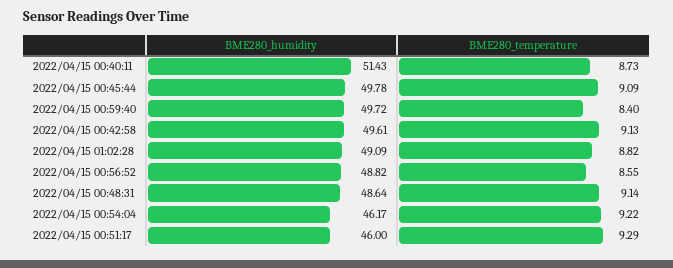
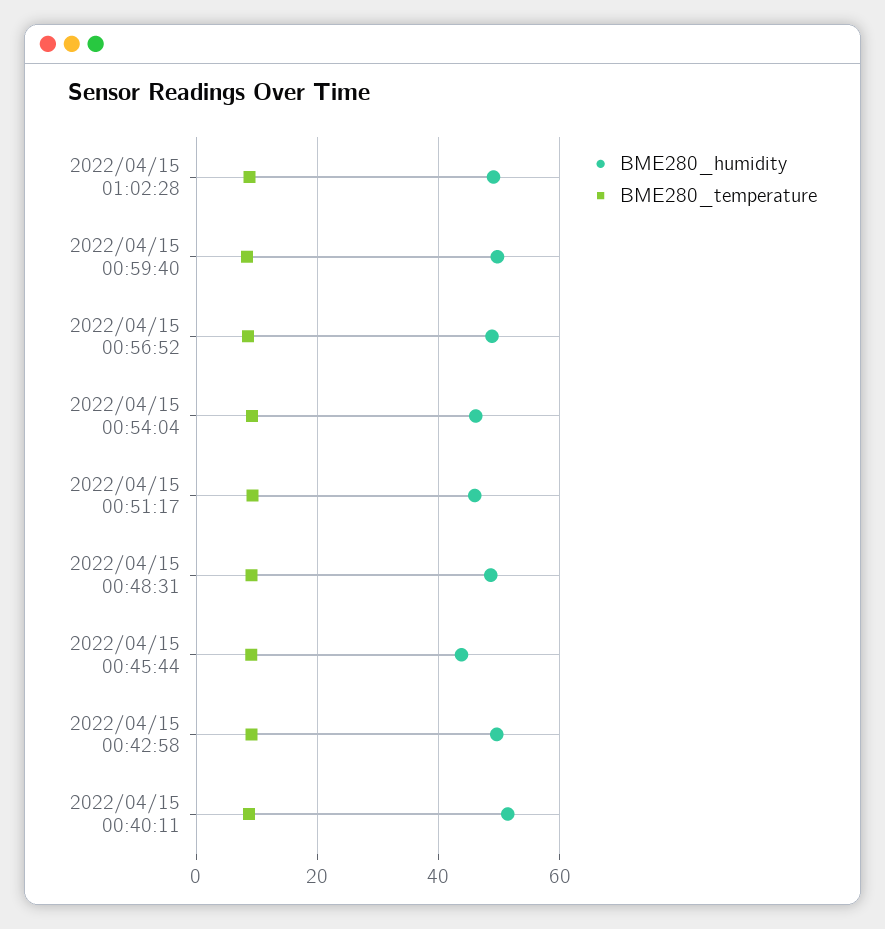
BME280_humidity, 2022/04/15 00:45:44: 49.78 -> 44

